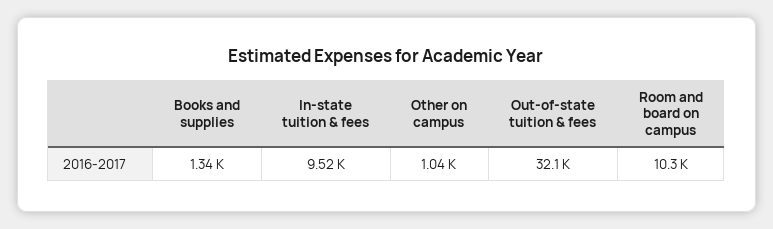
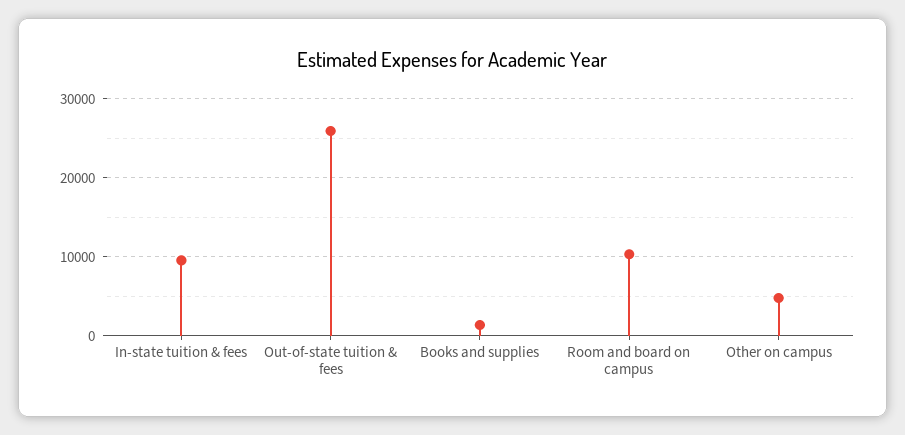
Other on campus: 1040 -> 5000
Out-of-state tuition & fees: 32100 -> 26000

